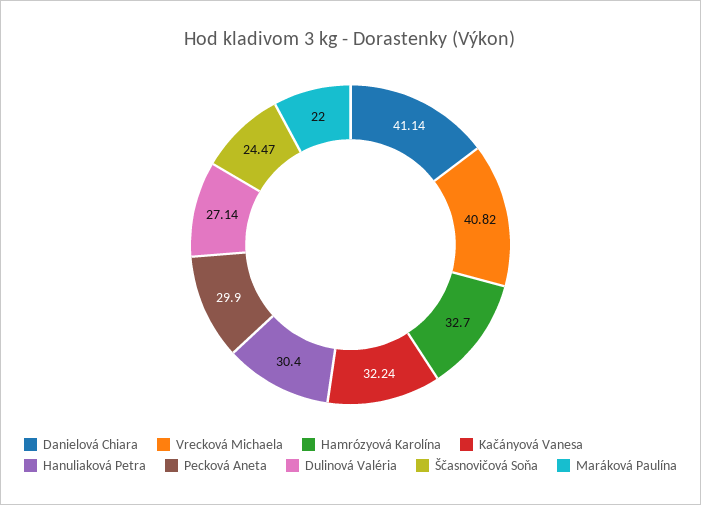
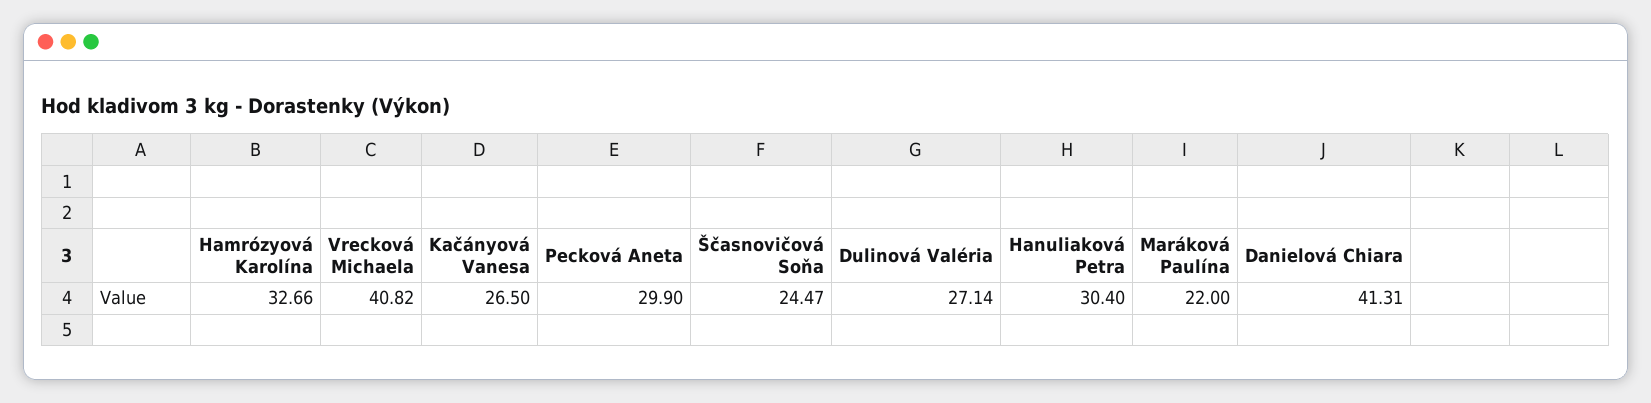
Danielová Chiara: 41.14 -> 41.31
Hamrózyová Karolína: 32.7 -> 32.66
Kačányová Vanesa: 32.24 -> 26.5

